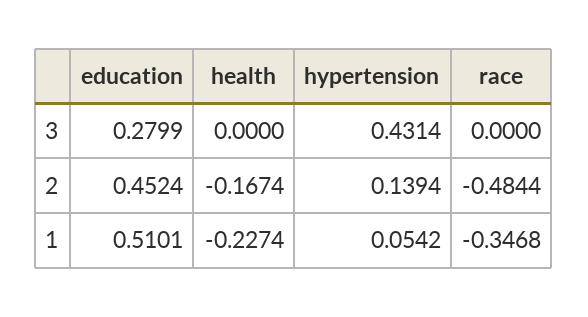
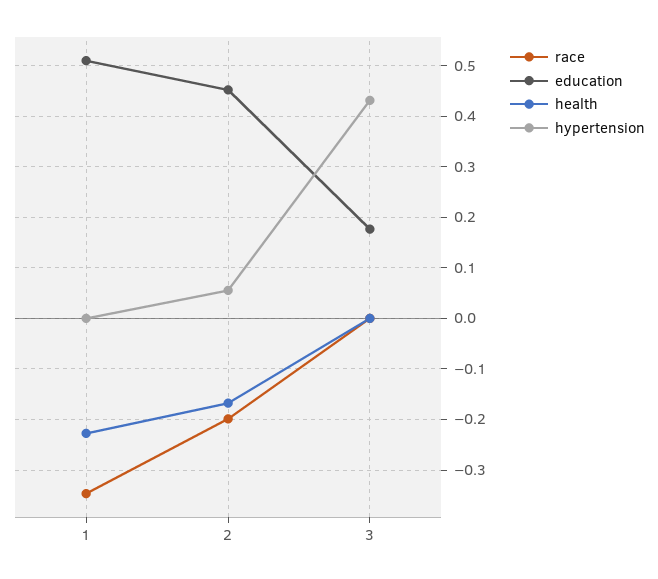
education, 3: 0.2799 -> 0.18
hypertension, 2: 0.1394 -> 0.06
race, 2: -0.4844 -> -0.2
hypertension, 1: 0.0542 -> 0

